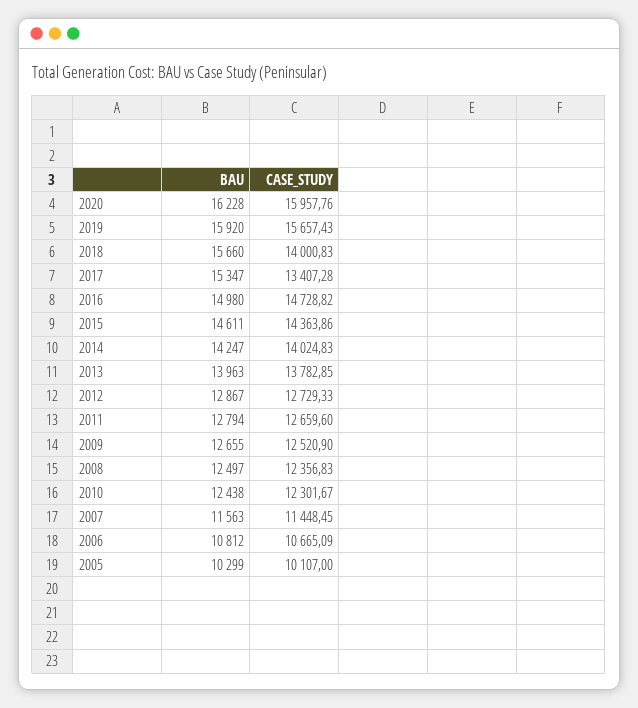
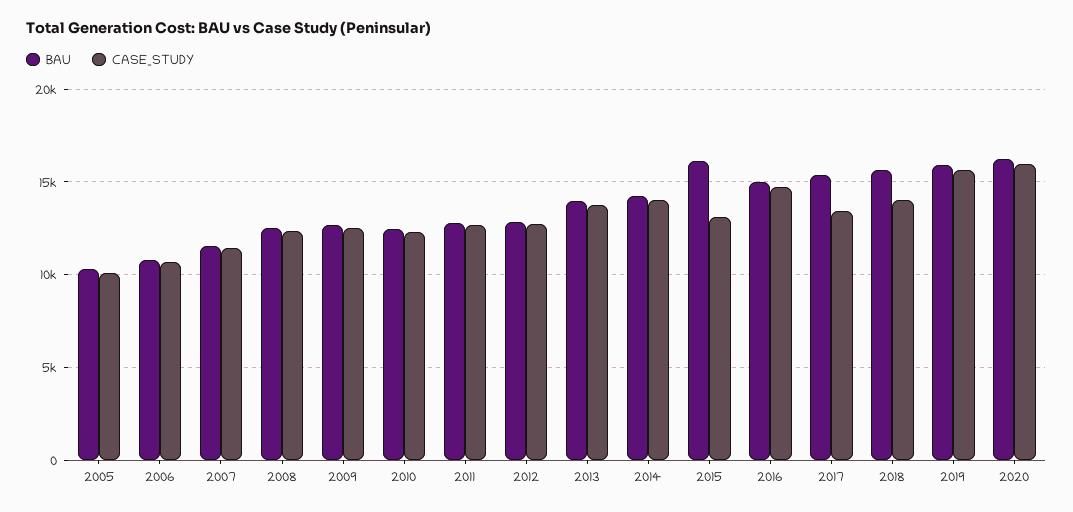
BAU, 2015: 14611 -> 16000
CASE_STUDY, 2015: 14363.86 -> 13000

